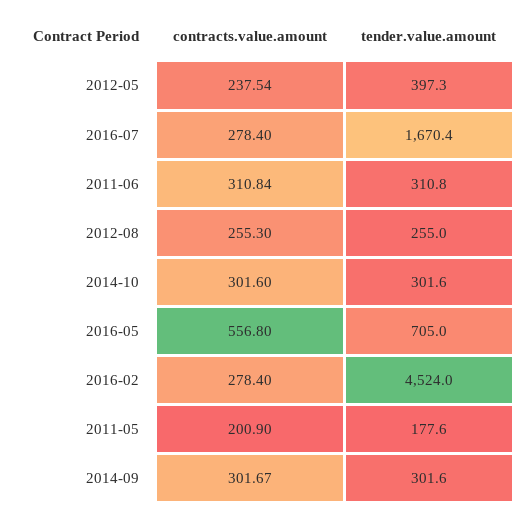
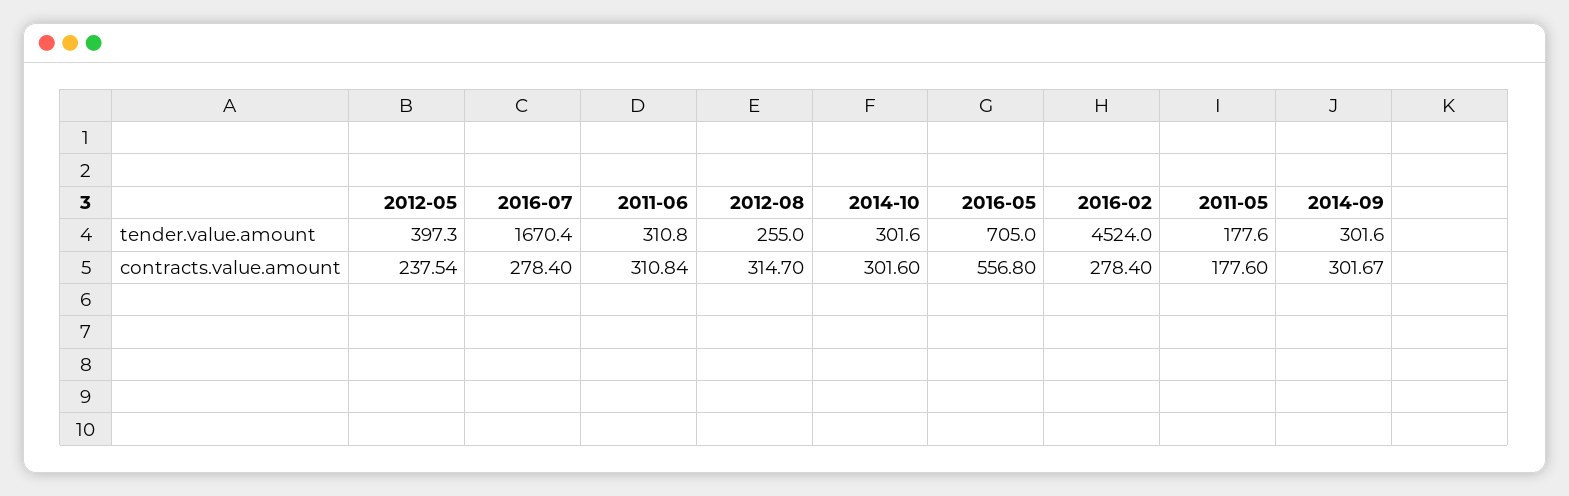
contracts.value.amount, 2012-08: 255.3 -> 314.7
contracts.value.amount, 2011-05: 200.9 -> 177.6

